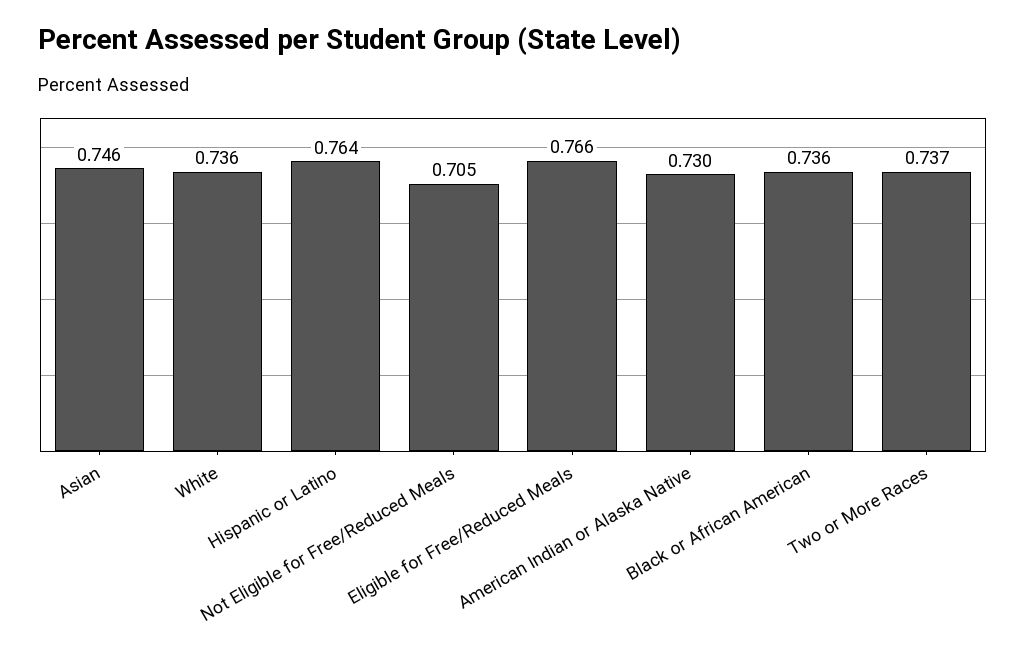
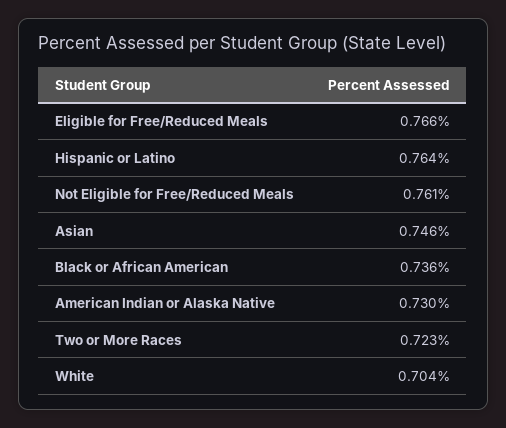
White: 0.736 -> 0.704
Not Eligible for Free/Reduced Meals: 0.705 -> 0.761
Two or More Races: 0.737 -> 0.723

